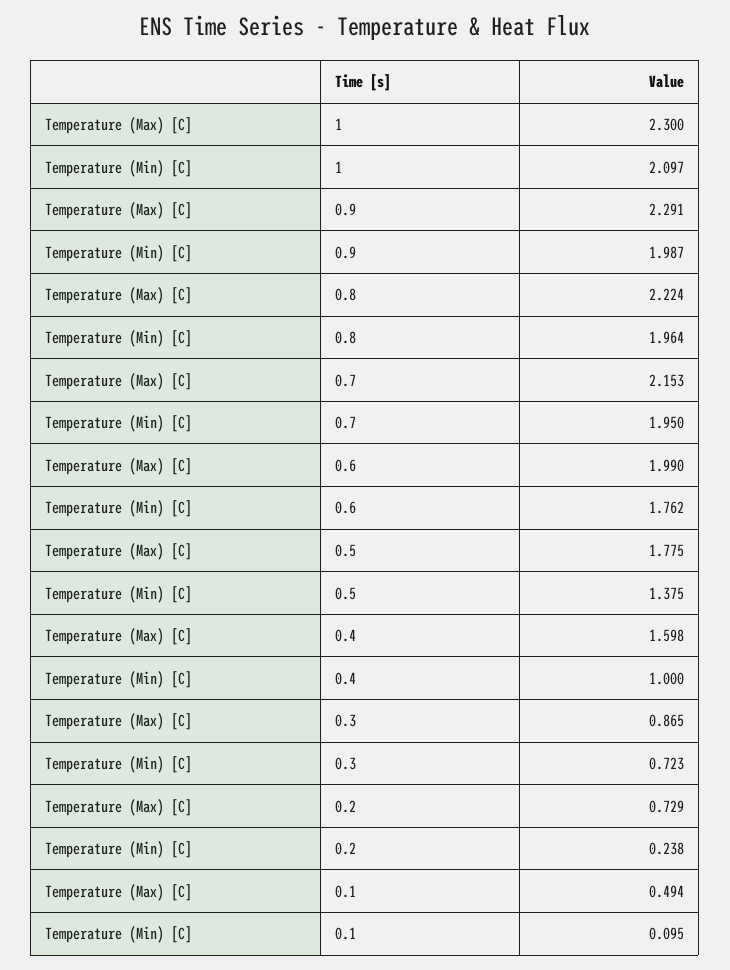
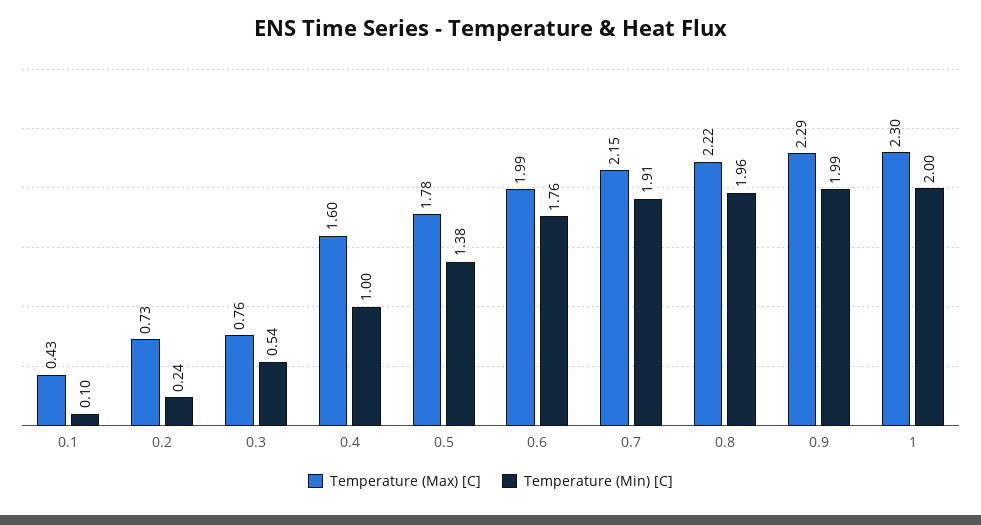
Temperature (Min) [C], 1: 2.097 -> 2
Temperature (Min) [C], 0.7: 1.95 -> 1.91
Temperature (Max) [C], 0.3: 0.865 -> 0.76
Temperature (Min) [C], 0.3: 0.723 -> 0.54
Temperature (Max) [C], 0.1: 0.494 -> 0.43

